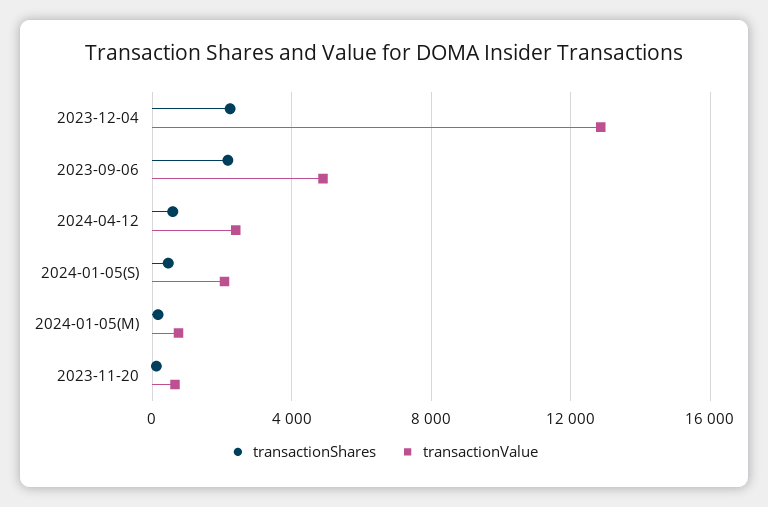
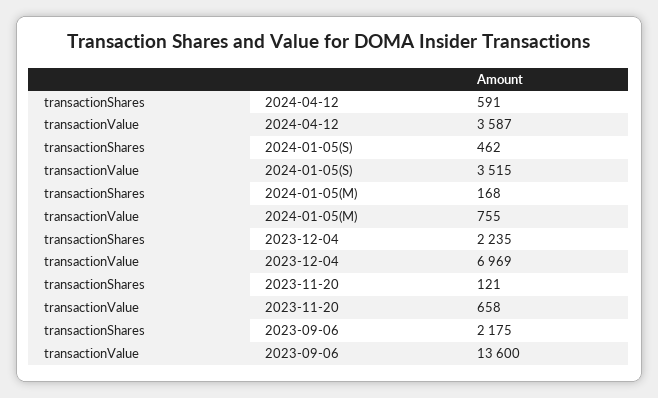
transactionValue, 2023-12-04: 13000 -> 6969
transactionValue, 2023-09-06: 5000 -> 13600
transactionValue, 2024-04-12: 2500 -> 3587
transactionValue, 2024-01-05(S): 2000 -> 3515

